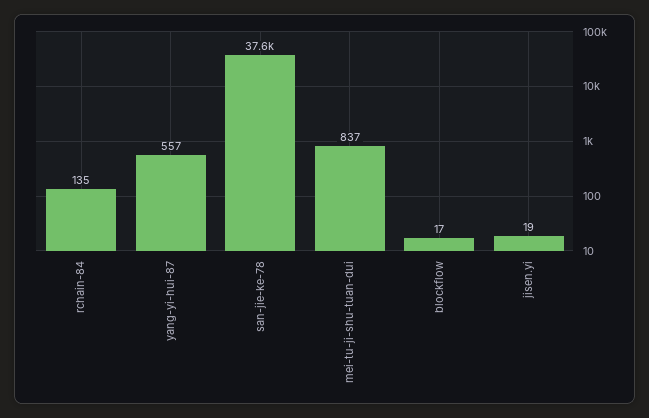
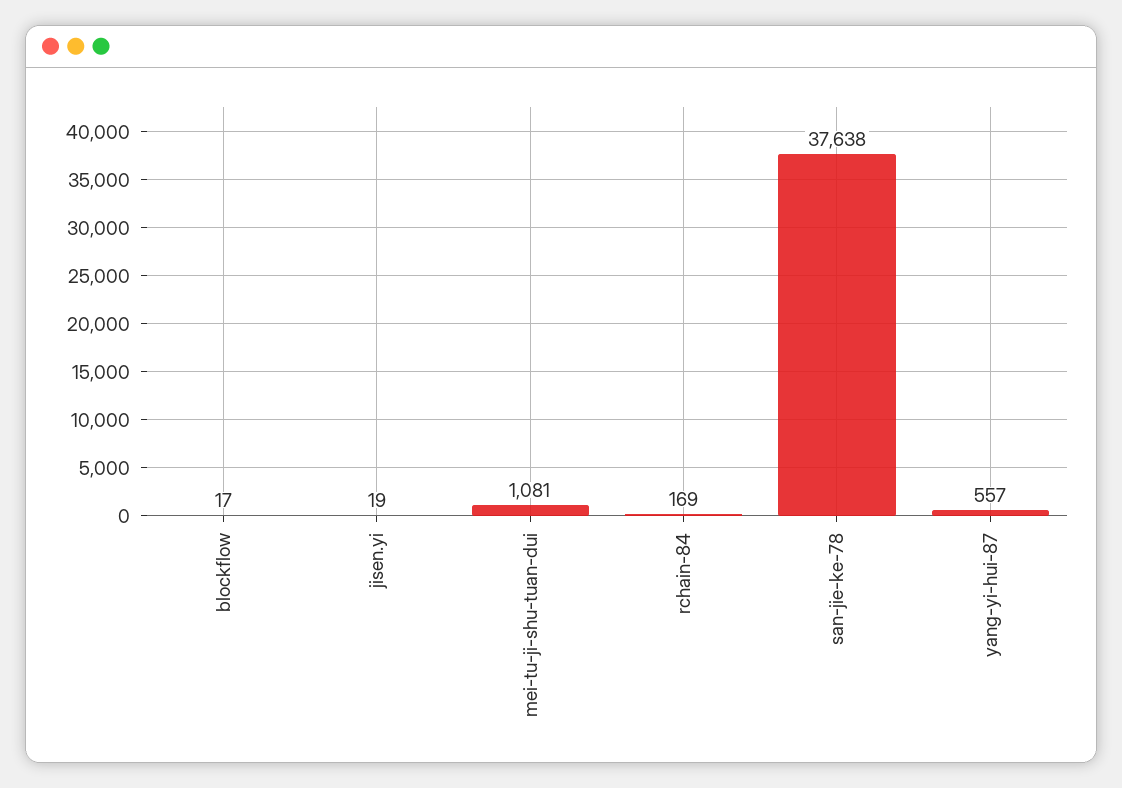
rchain-84: 135 -> 169
mei-tu-ji-shu-tuan-dui: 837 -> 1081

